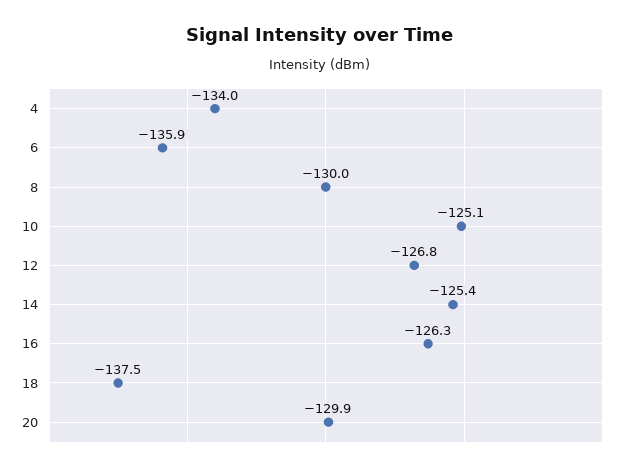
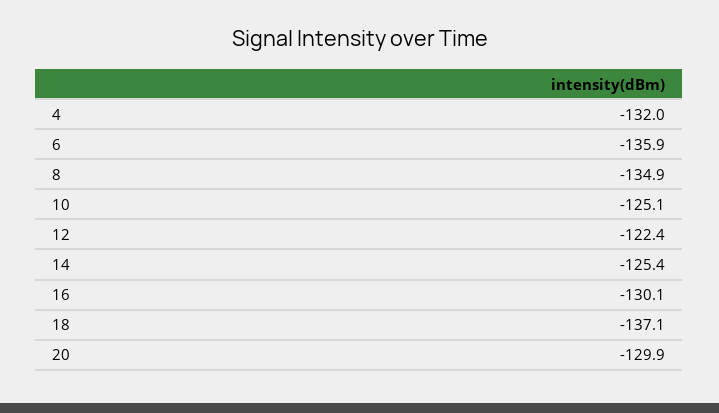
4: -134 -> -132
8: -130 -> -134.9
12: -126.8 -> -122.4
16: -126.3 -> -130.1
18: -137.5 -> -137.1

